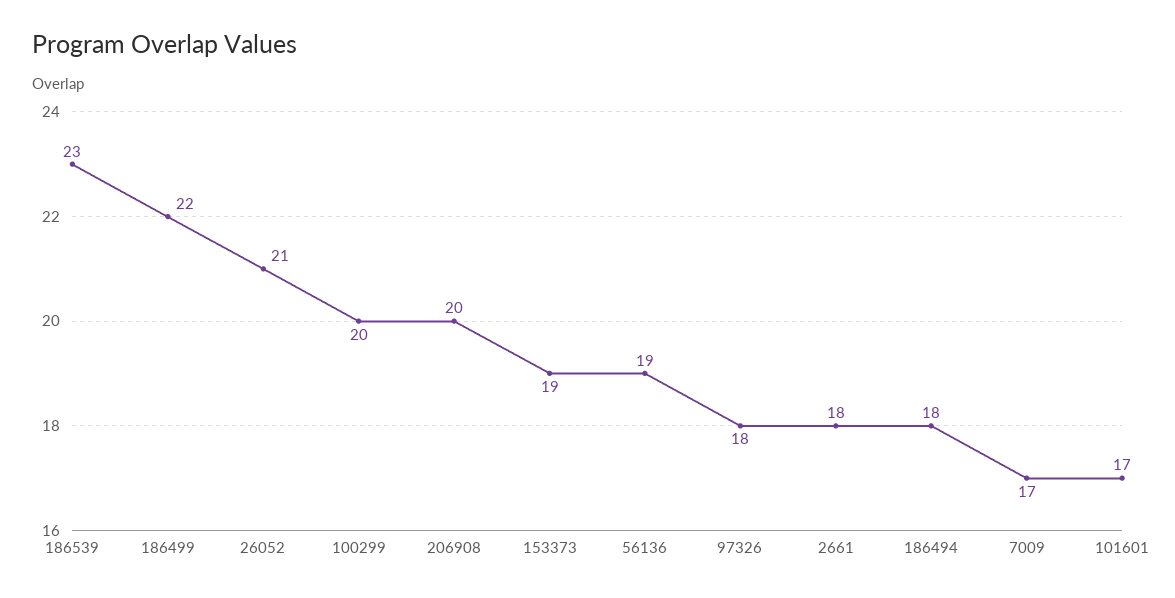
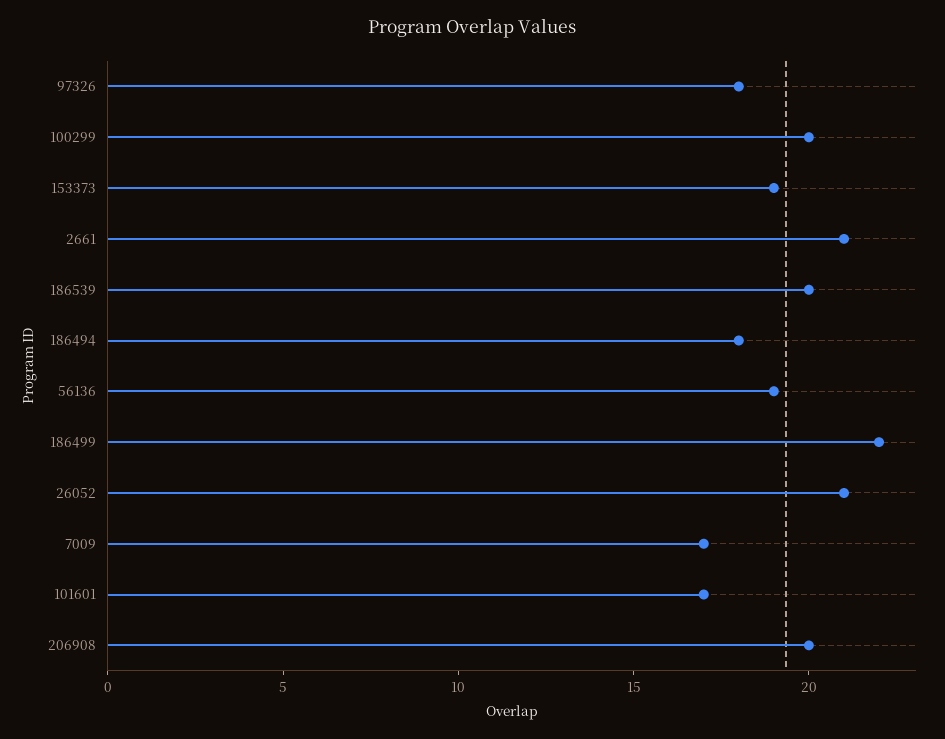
186539: 23 -> 20
2661: 18 -> 21

